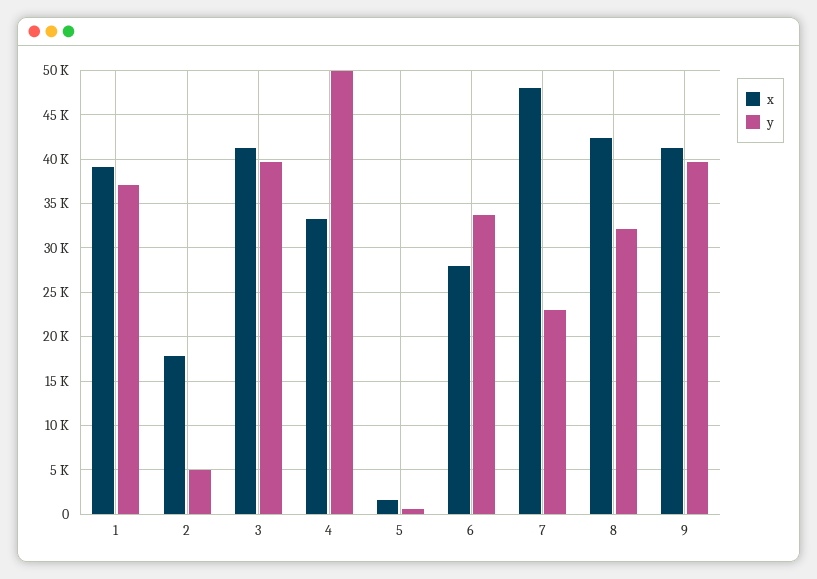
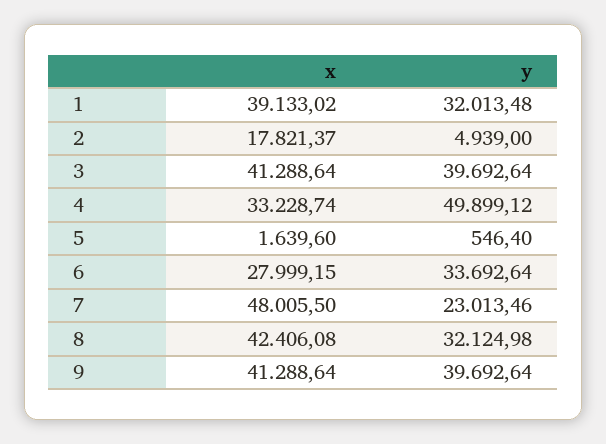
y, 1: 37000 -> 32013.48

